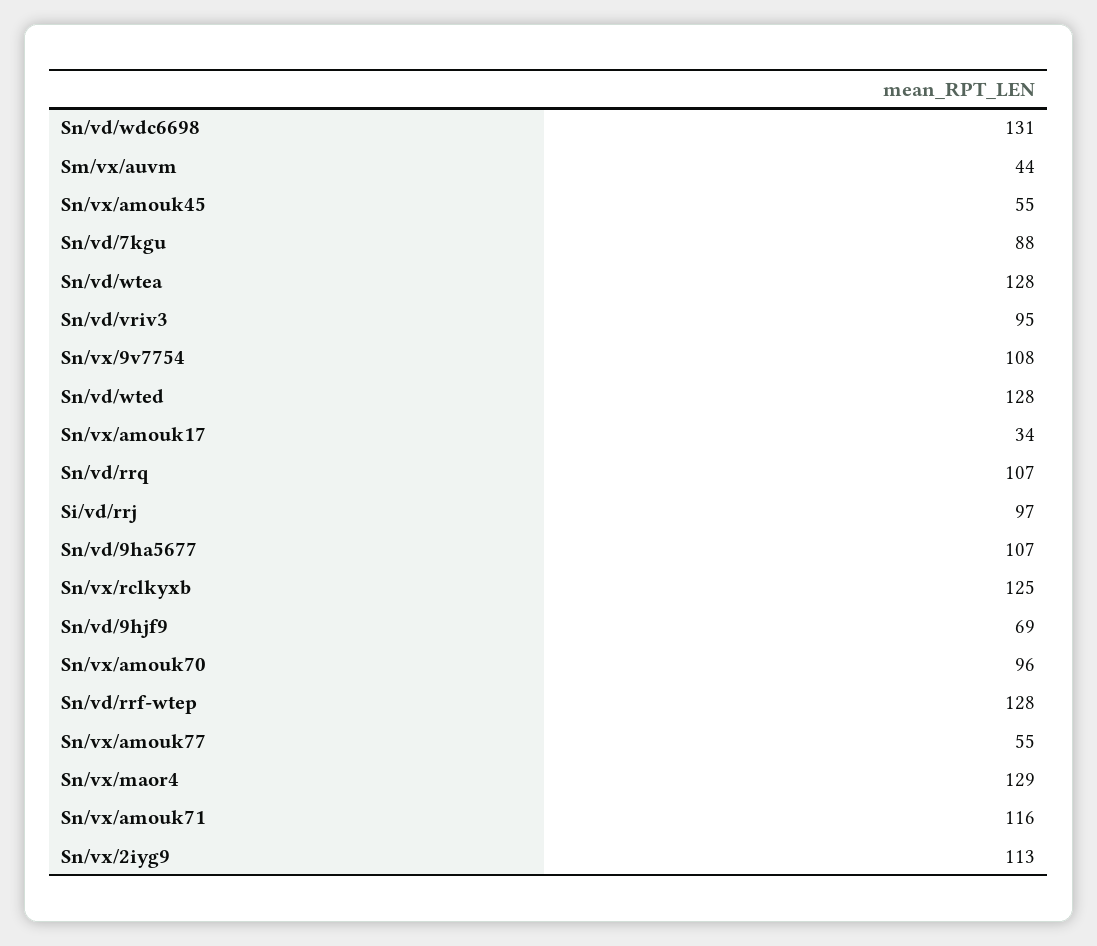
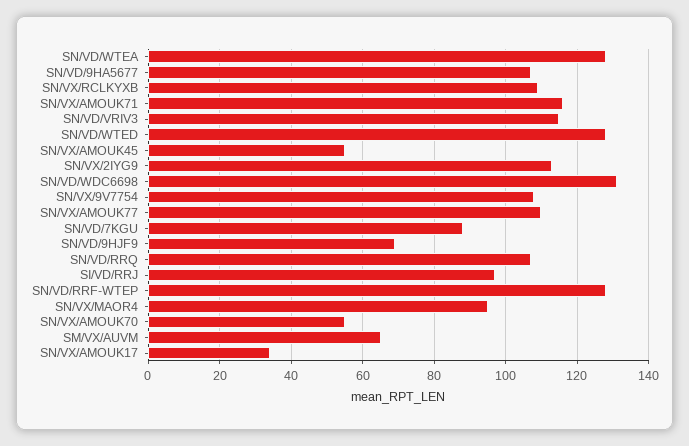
Sm/vx/auvm: 44 -> 65
Sn/vd/vriv3: 95 -> 115
Sn/vx/rclkyxb: 125 -> 110
Sn/vx/amouk70: 96 -> 55
Sn/vx/amouk77: 55 -> 110
Sn/vx/maor4: 129 -> 95

